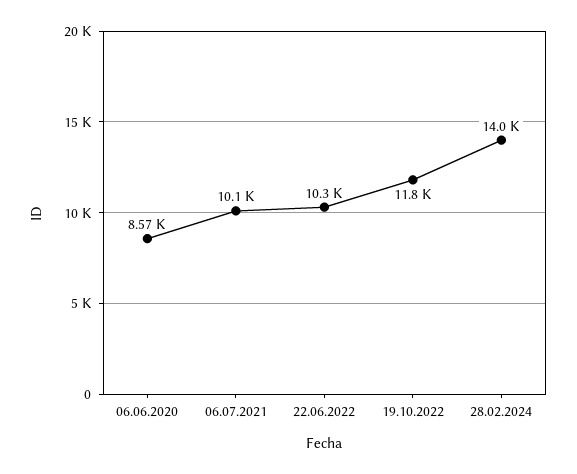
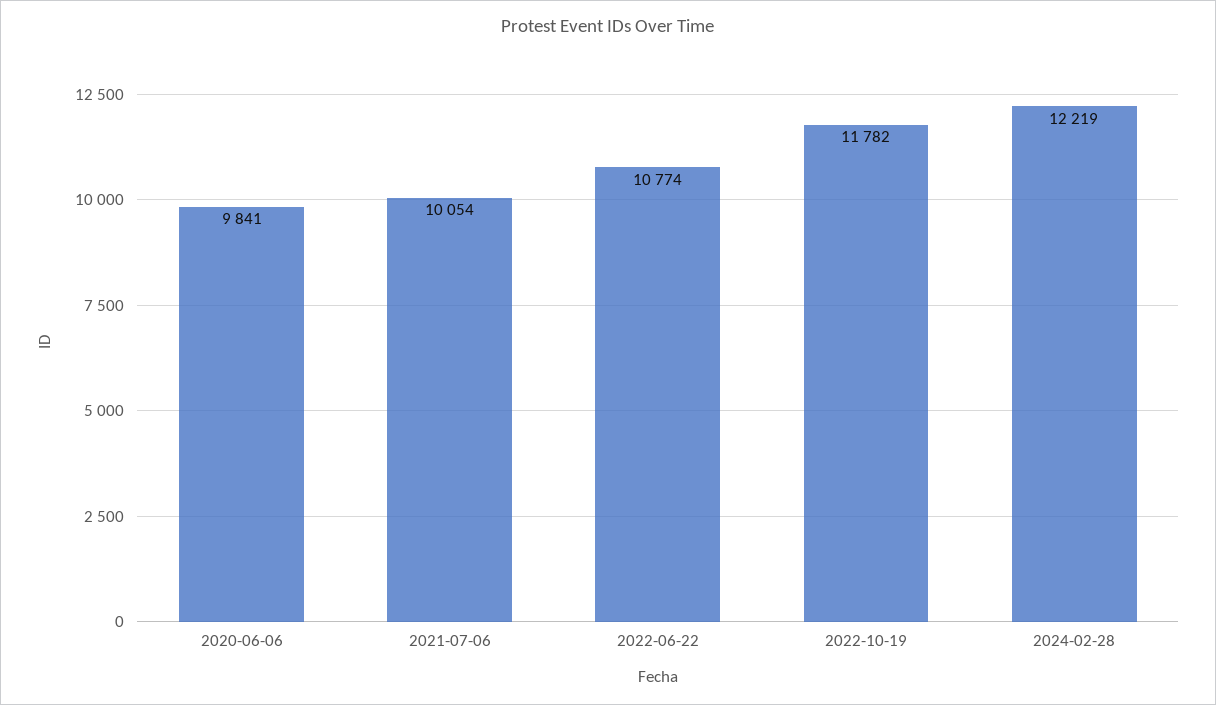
06.06.2020: 8570 -> 9841
22.06.2022: 10300 -> 10774
28.02.2024: 14000 -> 12219

